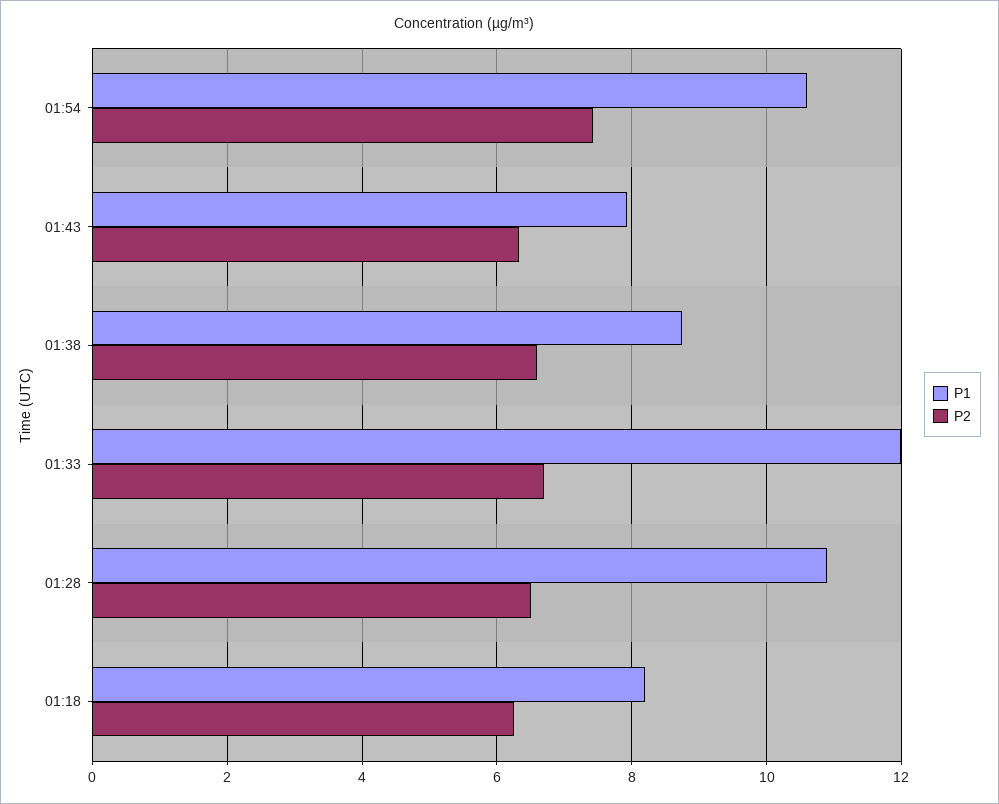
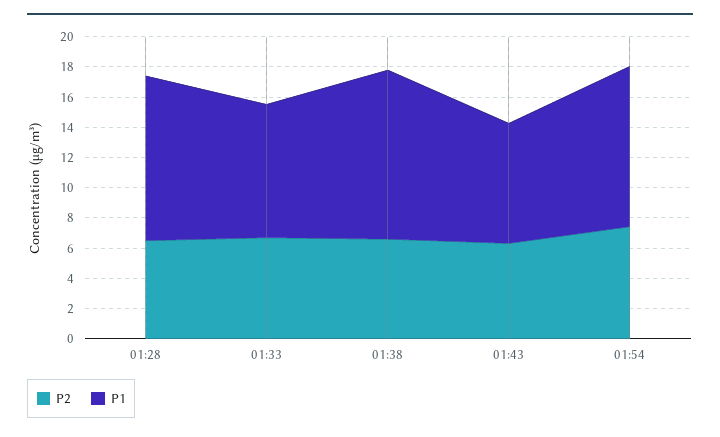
P1, 01:38: 8.8 -> 11
P1, 01:33: 12 -> 9
P1, 01:18: 8.2 -> none
P2, 01:18: 6.2 -> none

